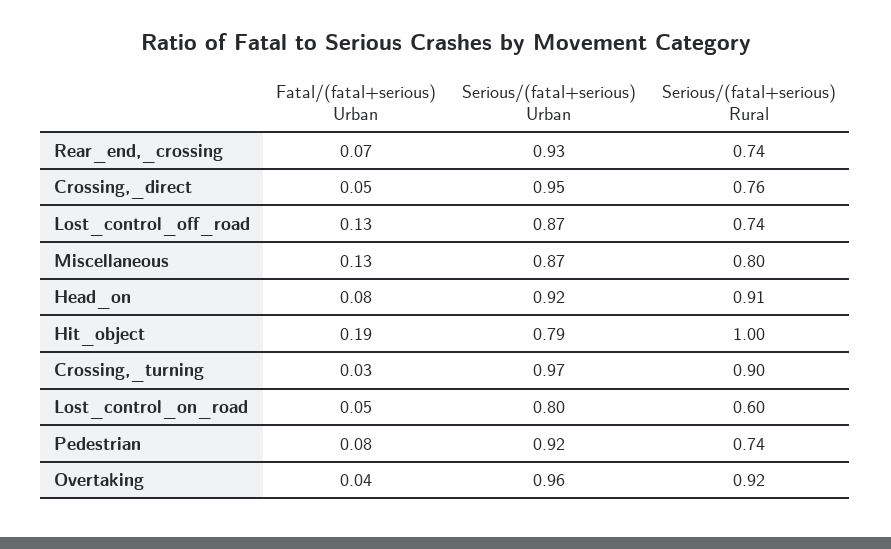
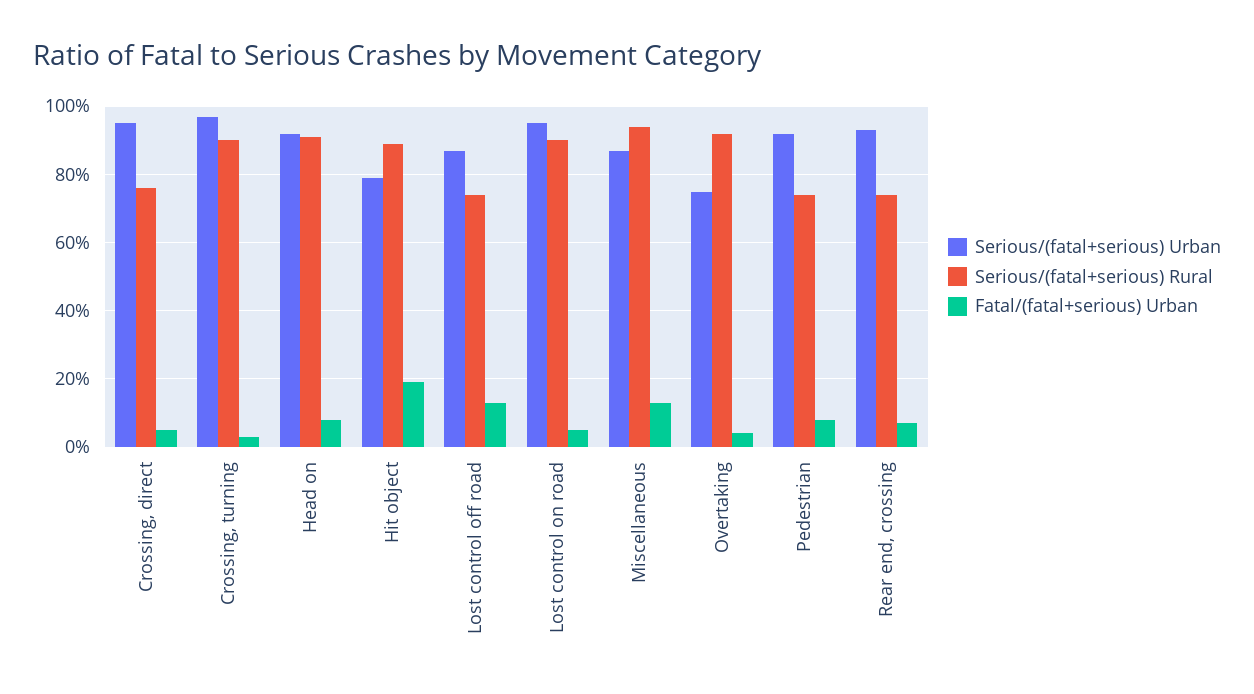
Serious/(fatal+serious) Rural, Miscellaneous: 0.8 -> 0.95
Serious/(fatal+serious) Rural, Hit_object: 1 -> 0.9
Serious/(fatal+serious) Urban, Lost_control_on_road: 0.8 -> 0.95
Serious/(fatal+serious) Rural, Lost_control_on_road: 0.6 -> 0.9
Serious/(fatal+serious) Urban, Overtaking: 0.96 -> 0.75

